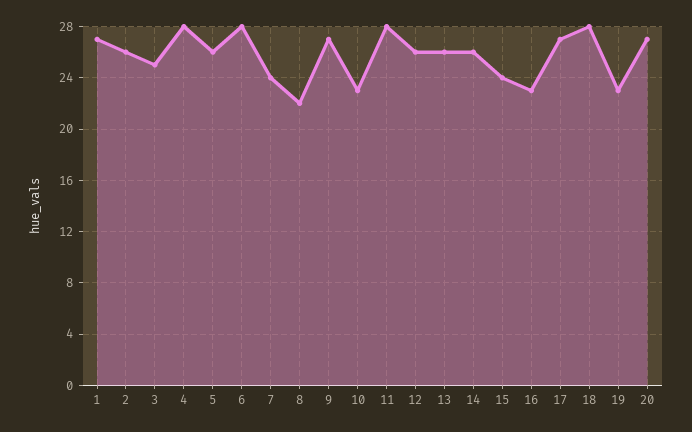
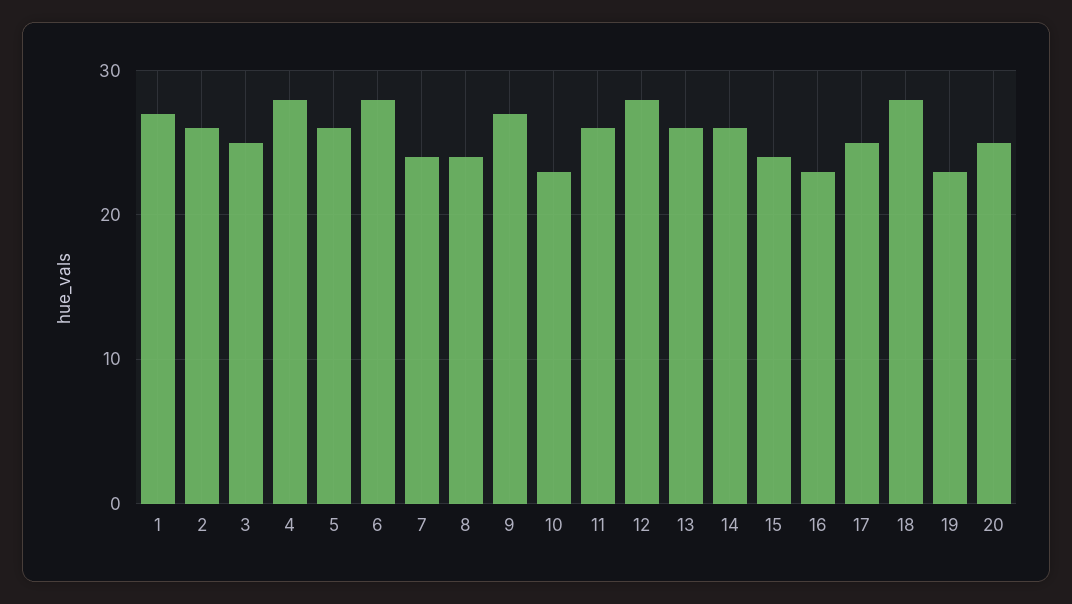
8: 22 -> 24
11: 28 -> 26
12: 26 -> 28
17: 27 -> 25
20: 27 -> 25

